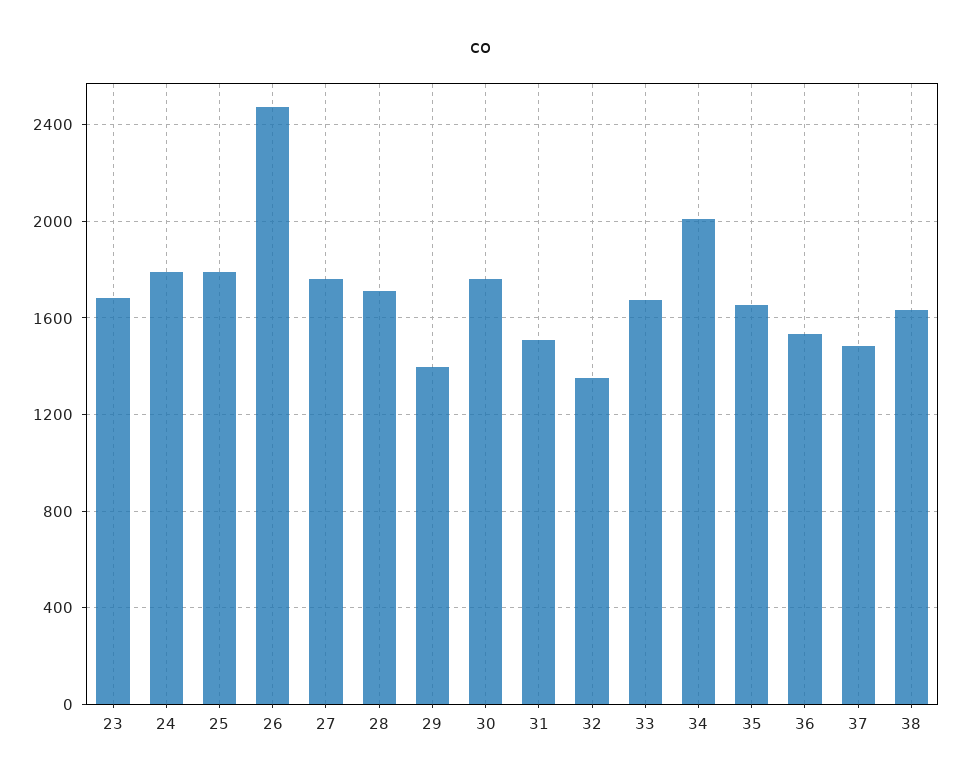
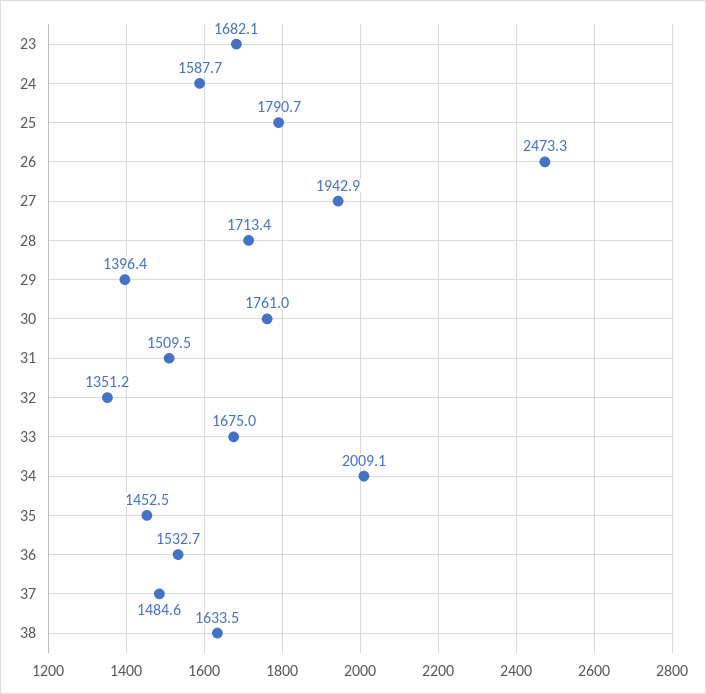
24: 1800 -> 1587.7
27: 1750 -> 1942.9
35: 1650 -> 1452.5

